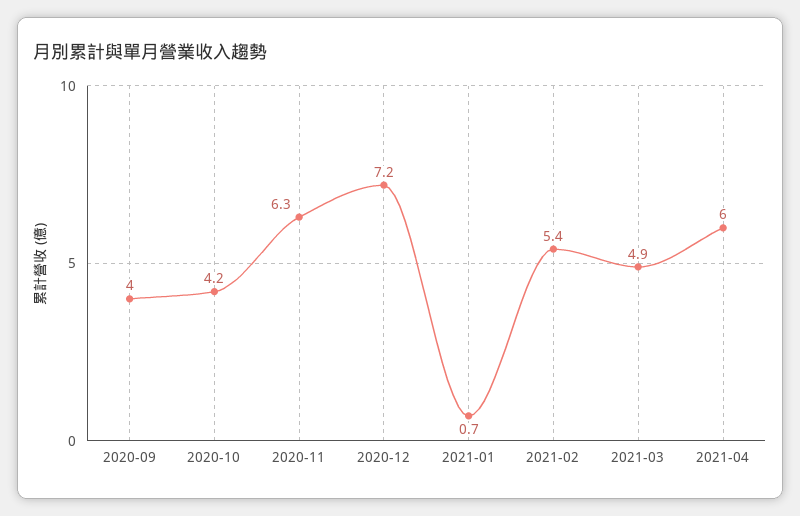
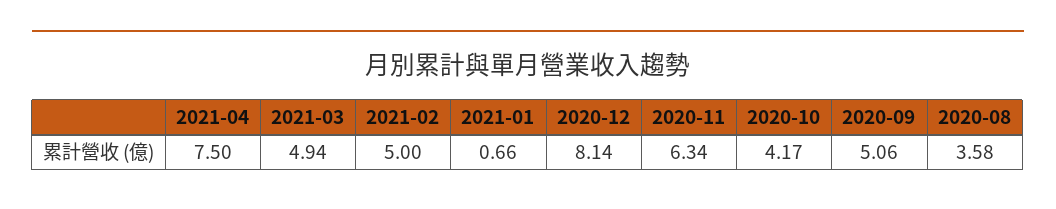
2020-09: 4 -> 5.06
2020-12: 7.2 -> 8.14
2021-02: 5.4 -> 5
2021-04: 6 -> 7.5
2020-08: none -> 3.58

